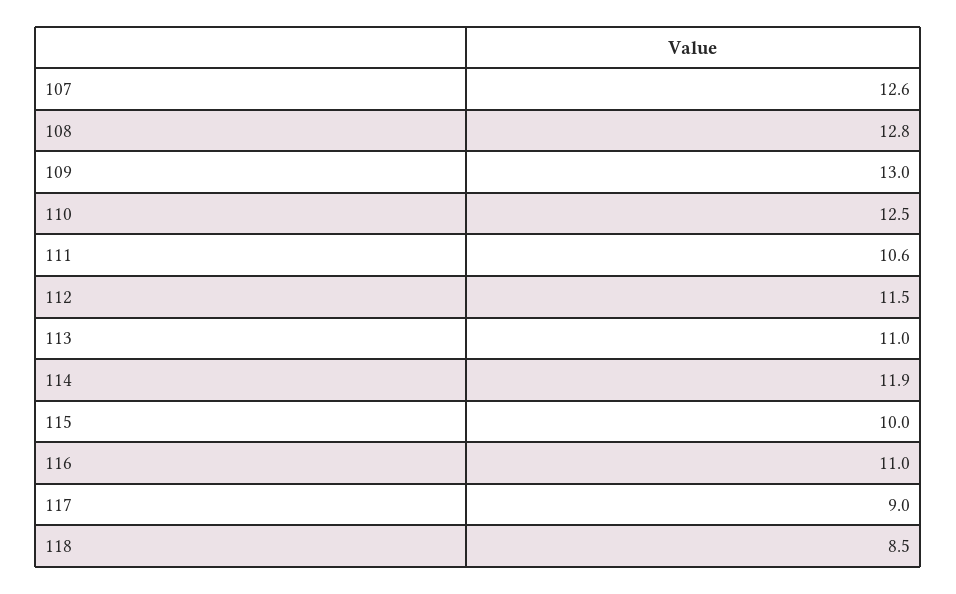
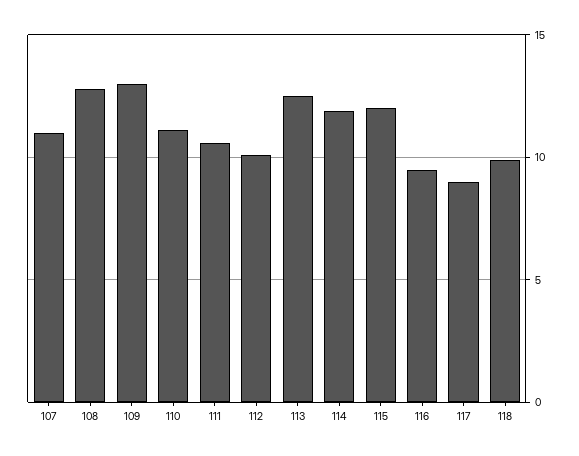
107: 12.6 -> 11
110: 12.5 -> 11
112: 11.5 -> 10
113: 11 -> 12.5
115: 10 -> 12
116: 11 -> 9.5
118: 8.5 -> 10

